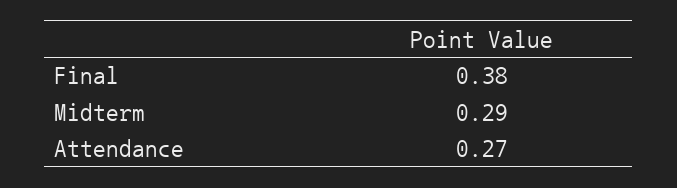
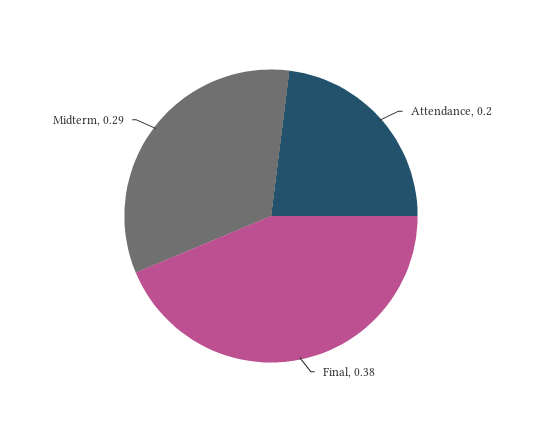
Attendance: 0.27 -> 0.2

